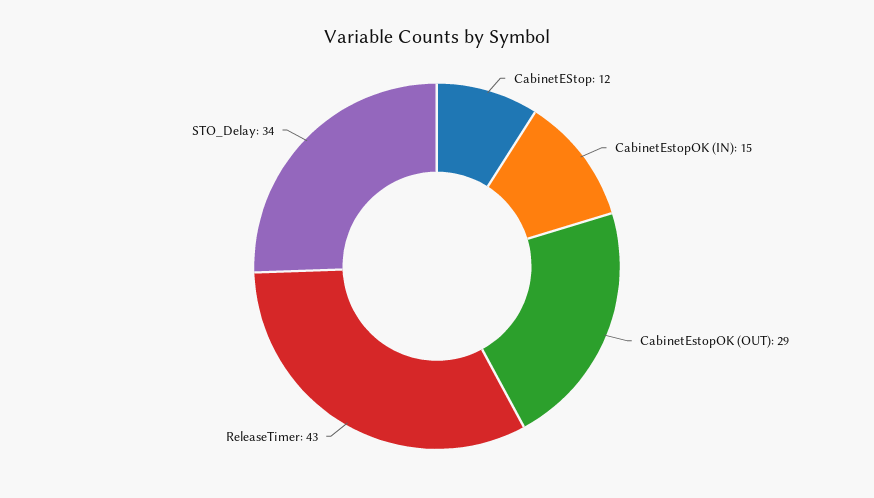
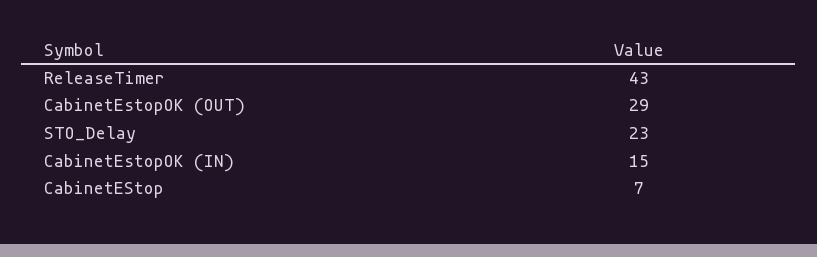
CabinetEStop: 12 -> 7
STO_Delay: 34 -> 23

